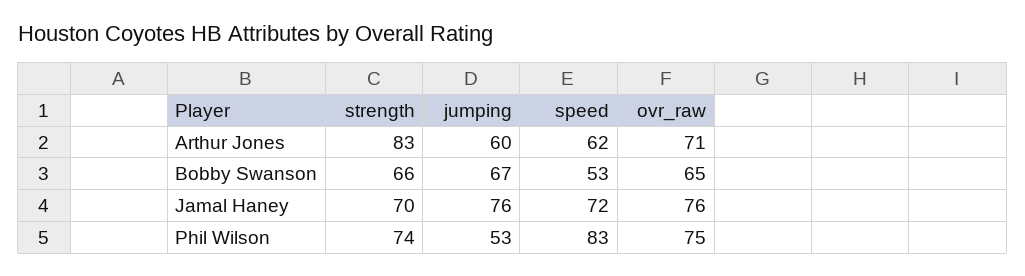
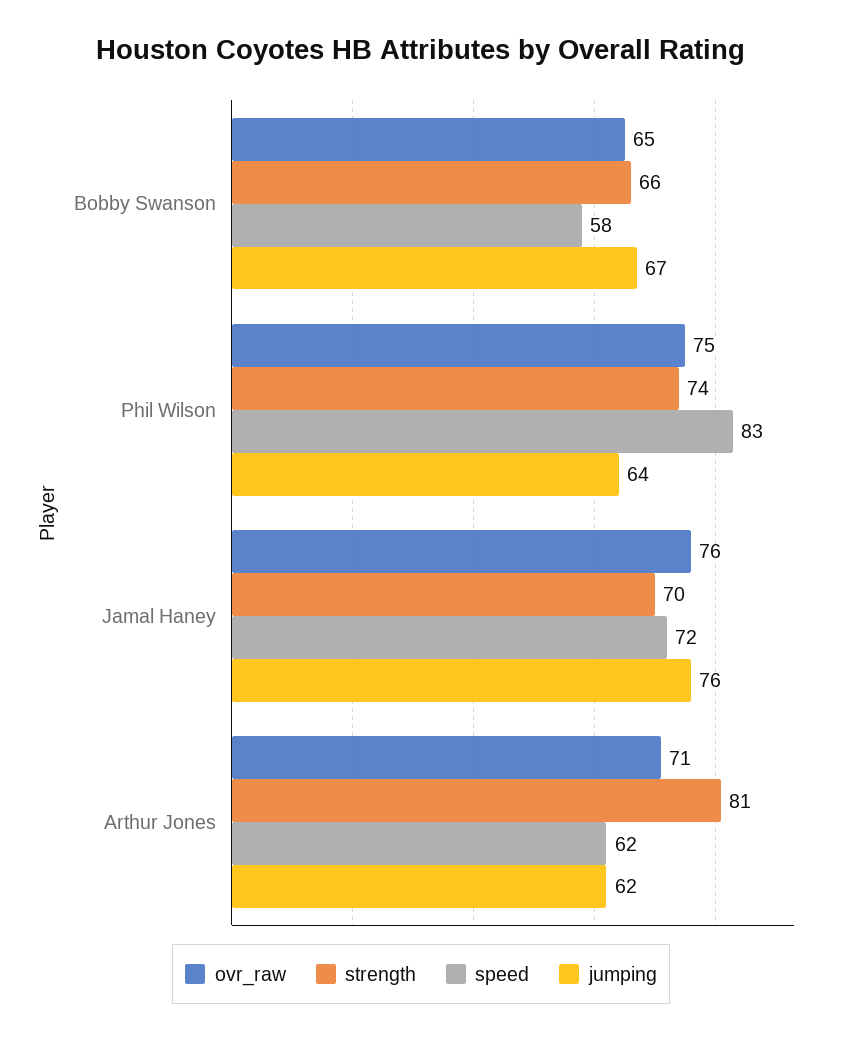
strength, Arthur Jones: 83 -> 81
jumping, Arthur Jones: 60 -> 62
speed, Bobby Swanson: 53 -> 58
jumping, Phil Wilson: 53 -> 64

